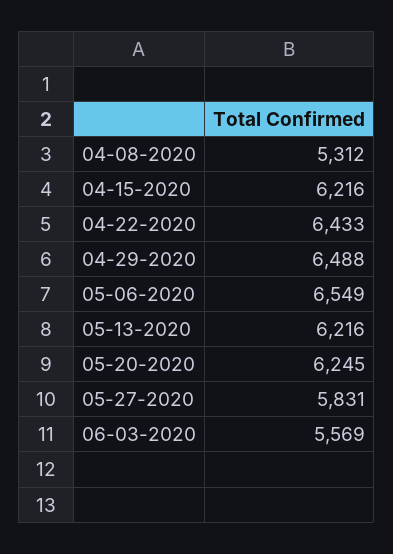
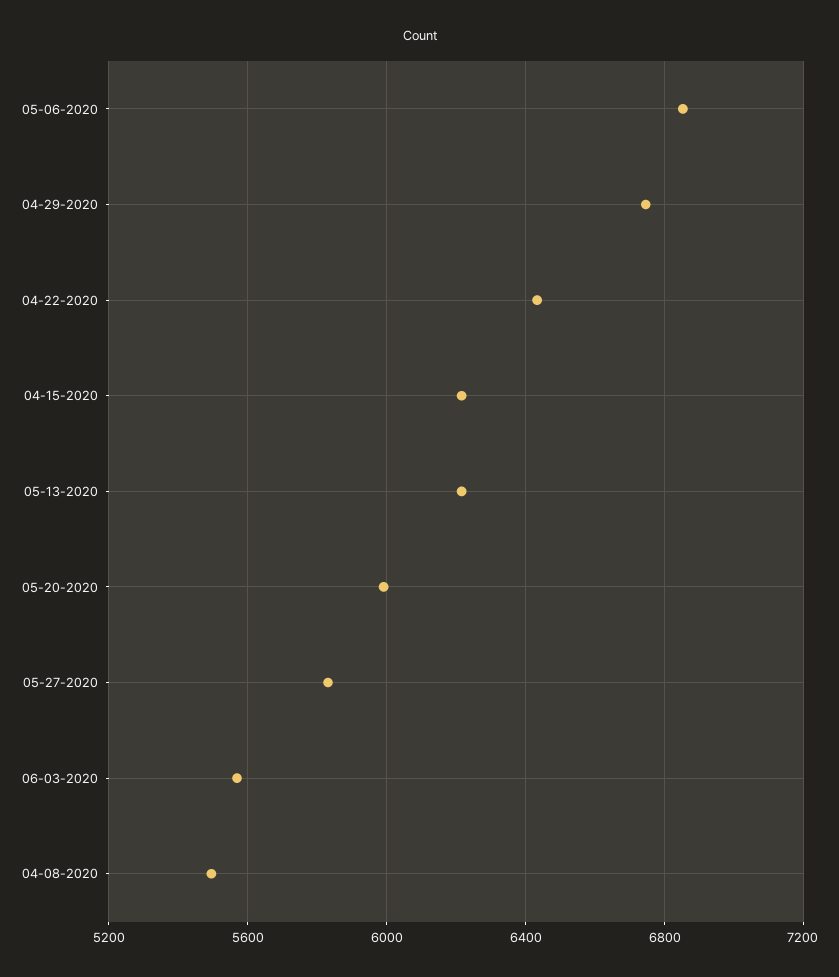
04-08-2020: 5312 -> 5500
04-29-2020: 6488 -> 6750
05-06-2020: 6549 -> 6850
05-20-2020: 6245 -> 6000

